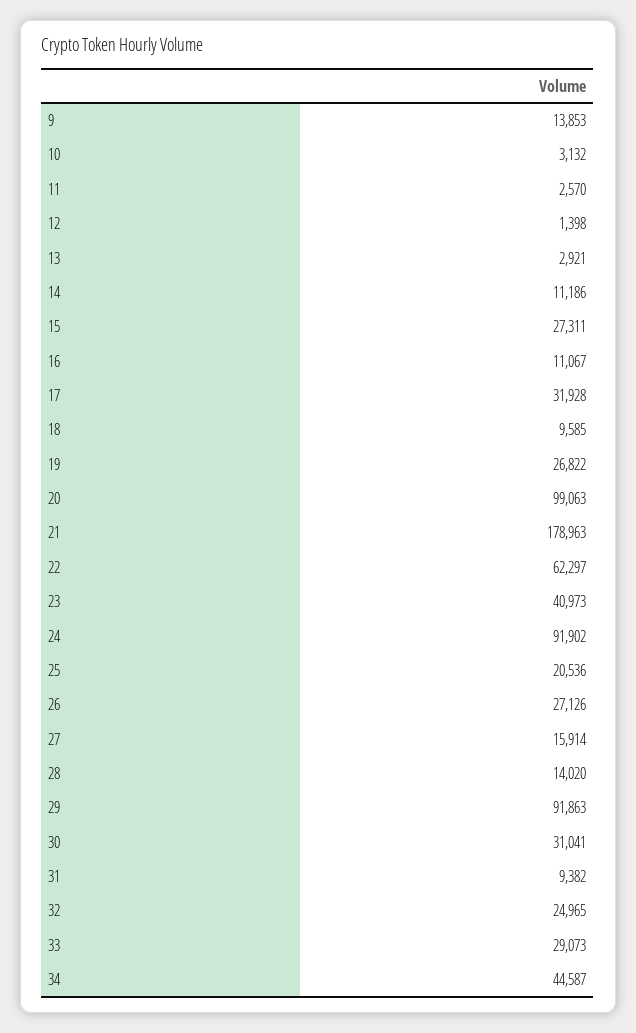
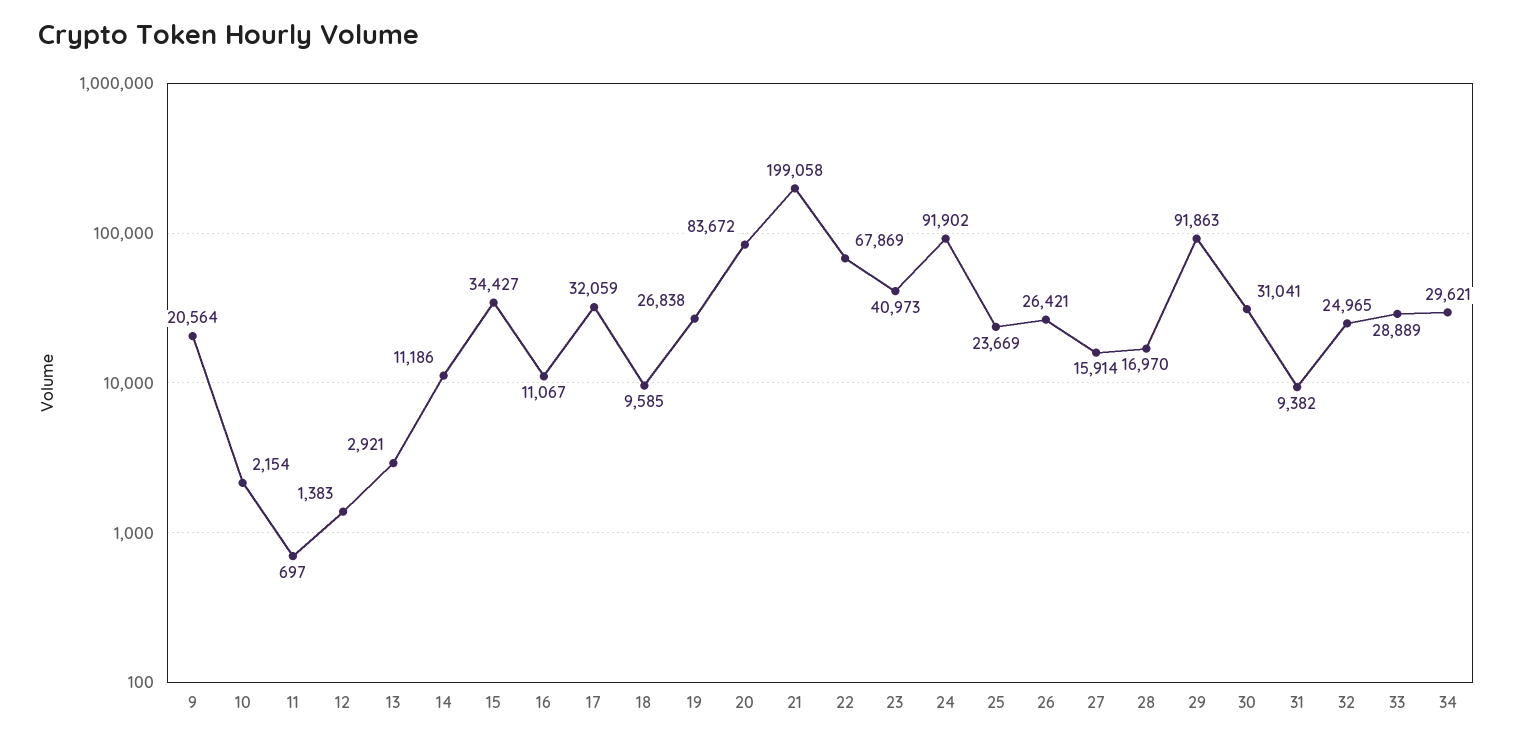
9: 13853 -> 20564
10: 3132 -> 2154
11: 2570 -> 697
12: 1398 -> 1383
15: 27311 -> 34427
17: 31928 -> 32059
19: 26822 -> 26838
20: 99063 -> 83672
21: 178963 -> 199058
22: 62297 -> 67869
25: 20536 -> 23669
26: 27126 -> 26421
28: 14020 -> 16970
33: 29073 -> 28889
34: 44587 -> 29621

